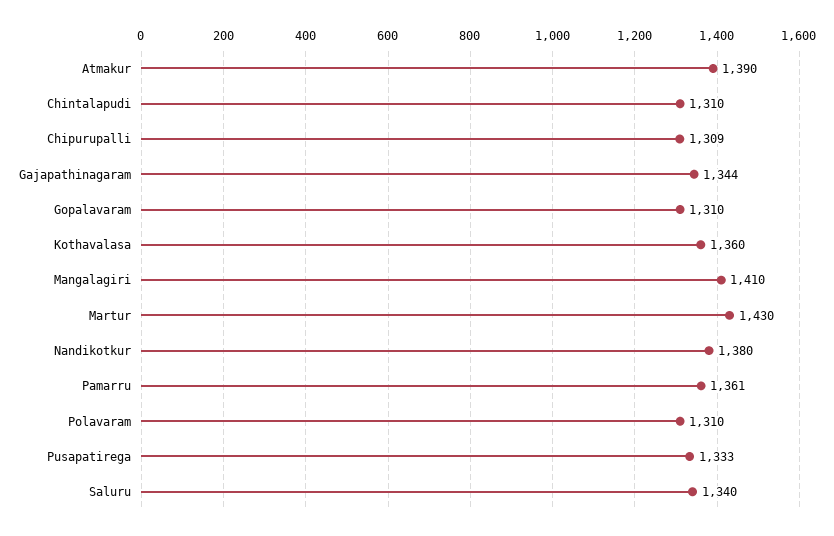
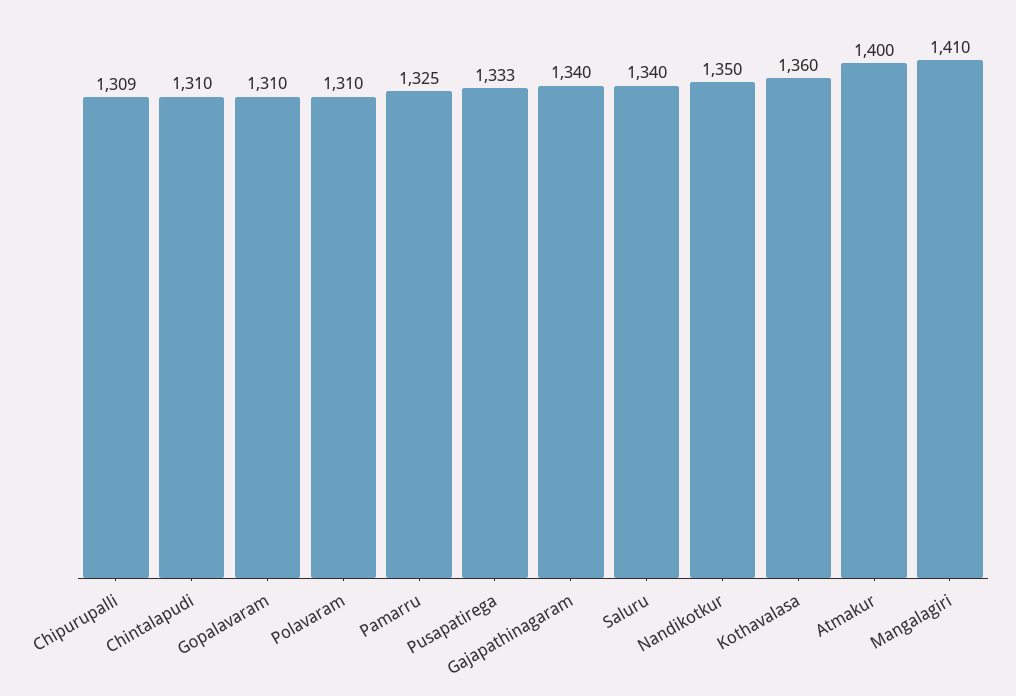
Atmakur: 1390 -> 1400
Gajapathinagaram: 1344 -> 1340
Martur: 1430 -> none
Nandikotkur: 1380 -> 1350
Pamarru: 1361 -> 1325

